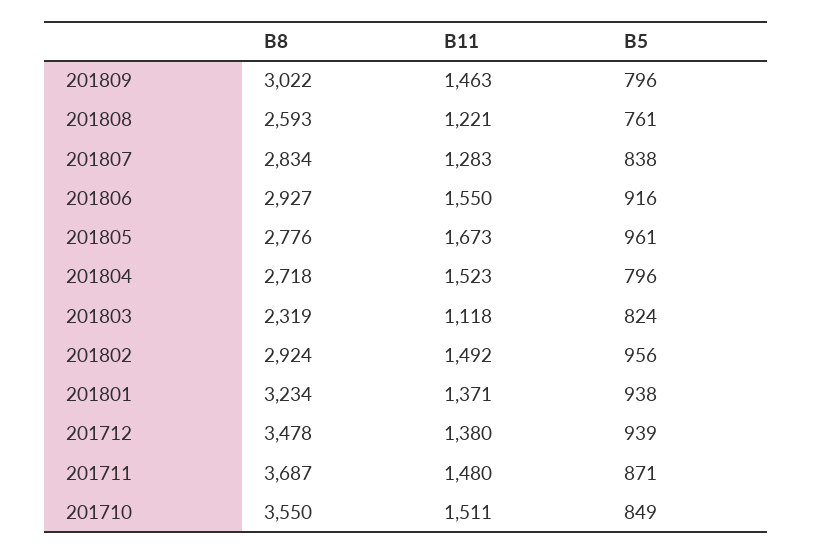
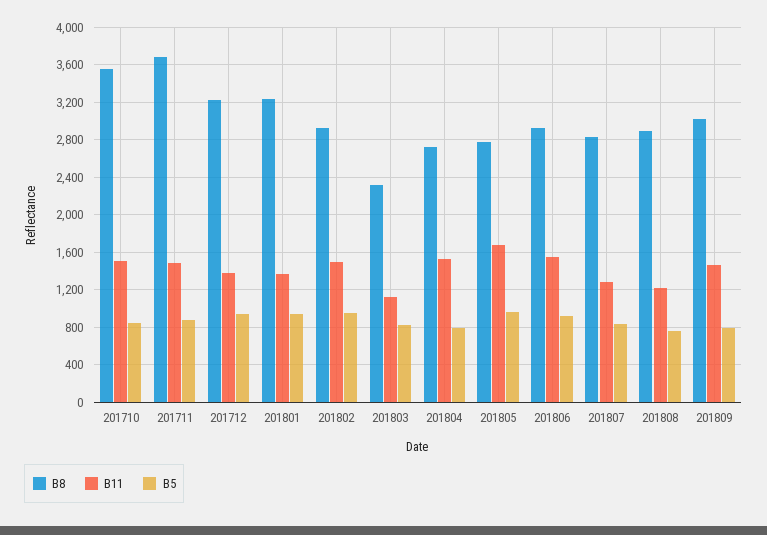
B8, 201808: 2593 -> 2900
B8, 201712: 3478 -> 3200

